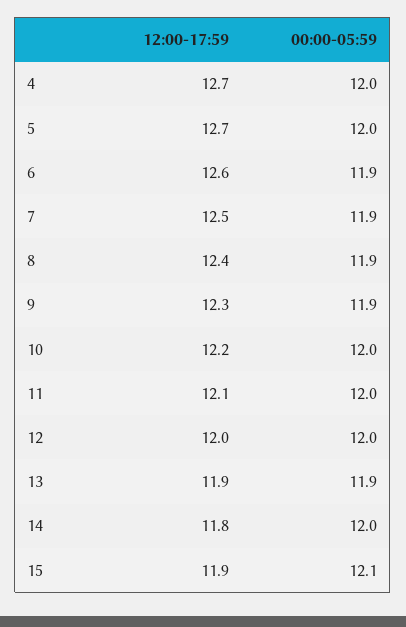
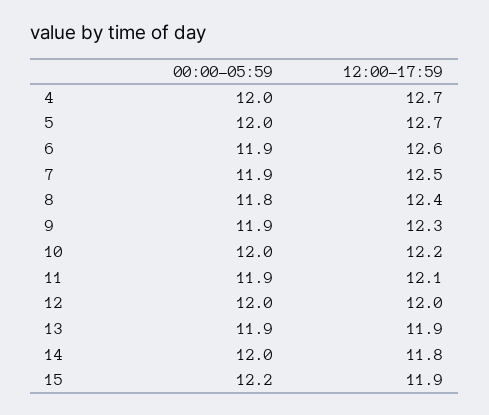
00:00-05:59, 8: 11.9 -> 11.8
00:00-05:59, 11: 12 -> 11.9
00:00-05:59, 15: 12.1 -> 12.2

